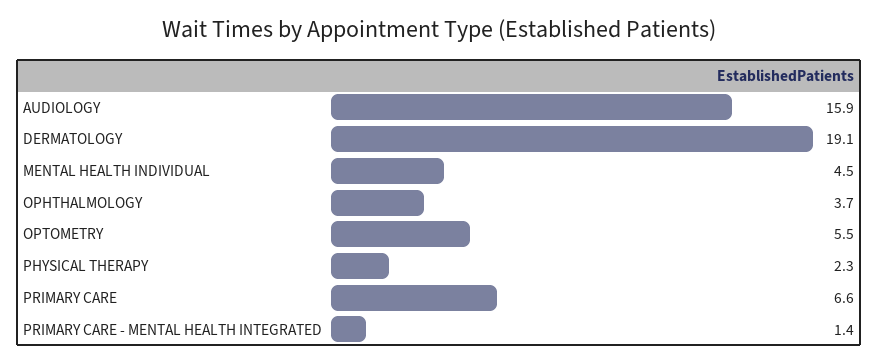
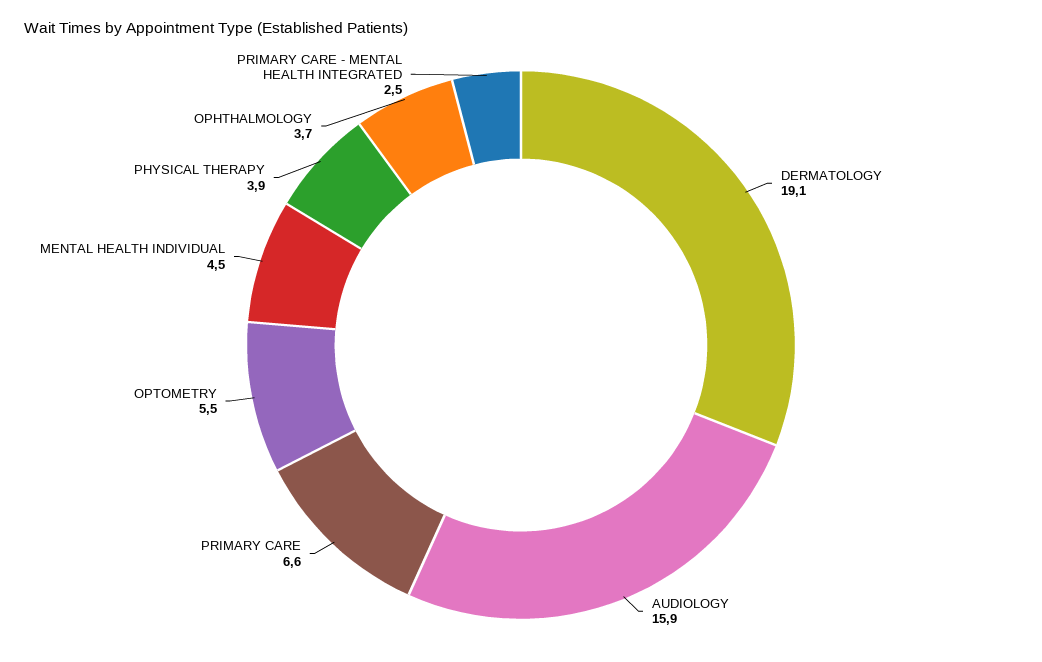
PHYSICAL THERAPY: 2.3 -> 3.9
PRIMARY CARE - MENTAL HEALTH INTEGRATED: 1.4 -> 2.5

